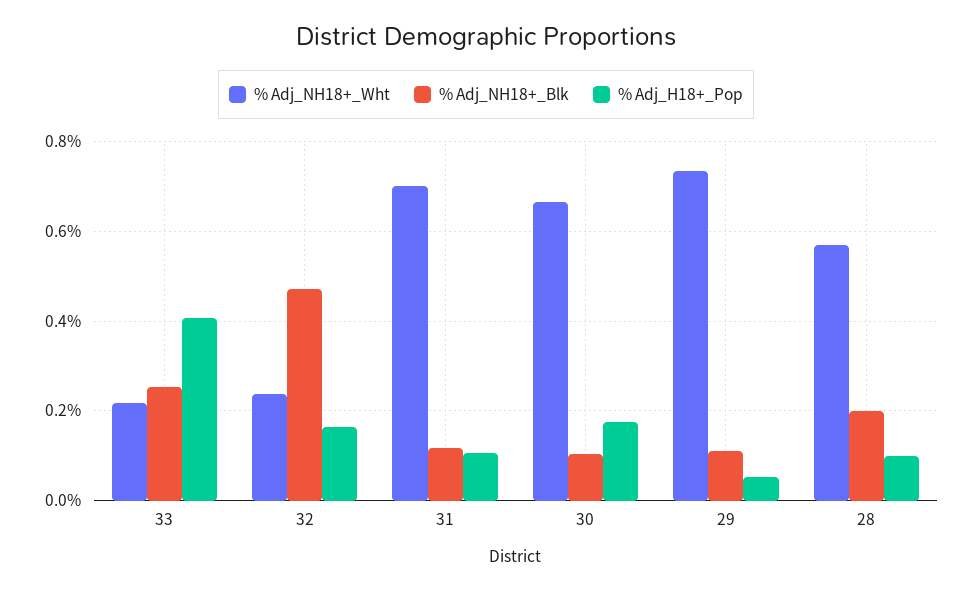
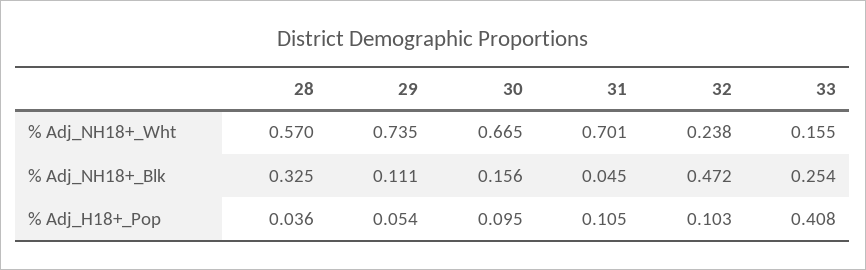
% Adj_NH18+_Wht, 33: 0.22 -> 0.155
% Adj_H18+_Pop, 32: 0.16 -> 0.103
% Adj_NH18+_Blk, 31: 0.12 -> 0.045
% Adj_NH18+_Blk, 30: 0.1 -> 0.156
% Adj_H18+_Pop, 30: 0.18 -> 0.095
% Adj_NH18+_Blk, 28: 0.2 -> 0.325
% Adj_H18+_Pop, 28: 0.1 -> 0.036

